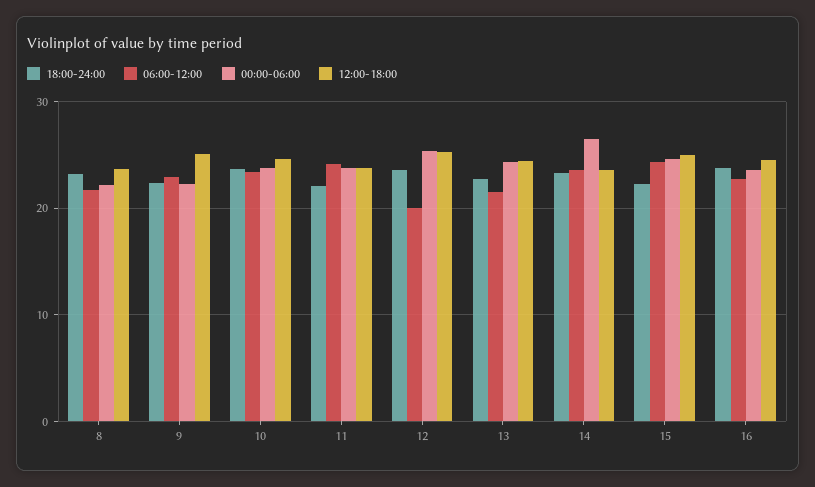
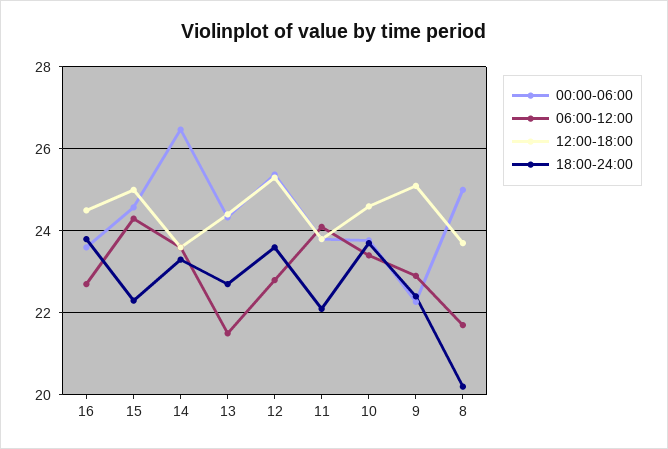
18:00-24:00, 8: 23 -> 20.2
00:00-06:00, 8: 22 -> 25
06:00-12:00, 12: 20 -> 22.8

